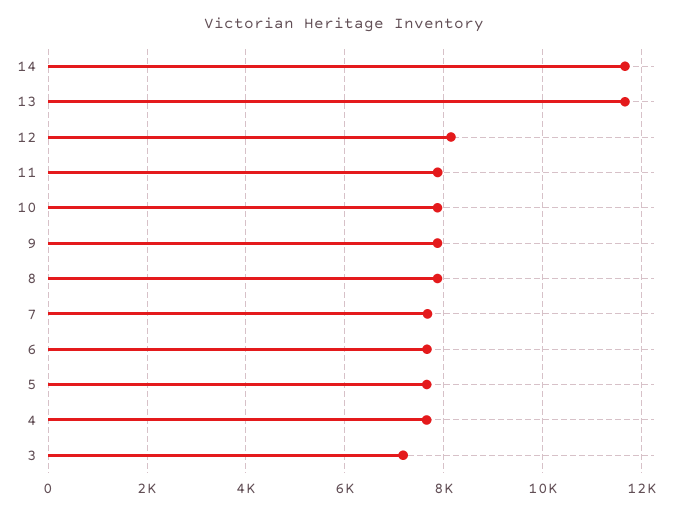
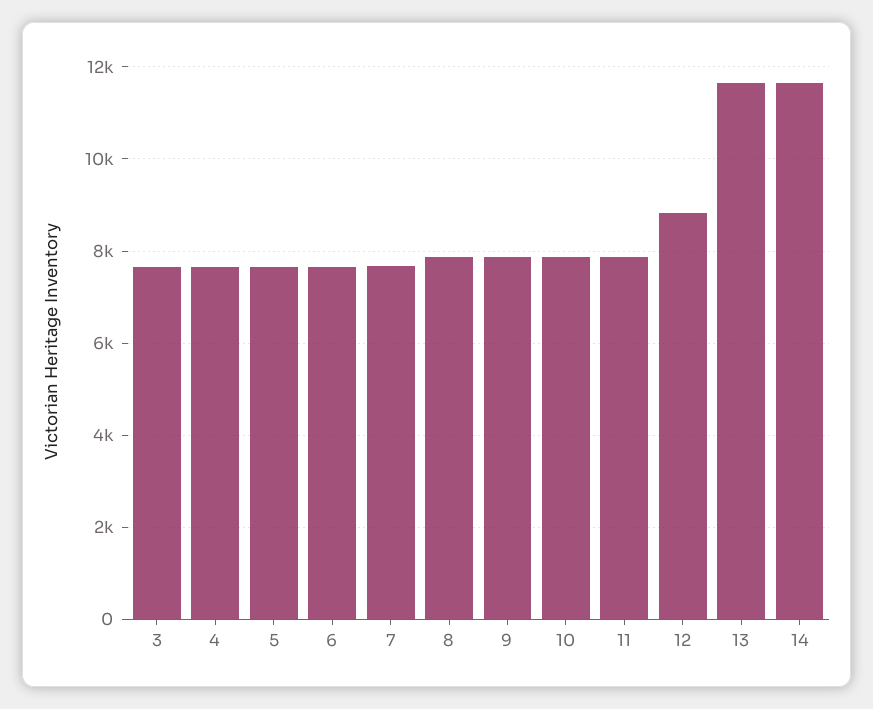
12: 8200 -> 8800
3: 7200 -> 7600

